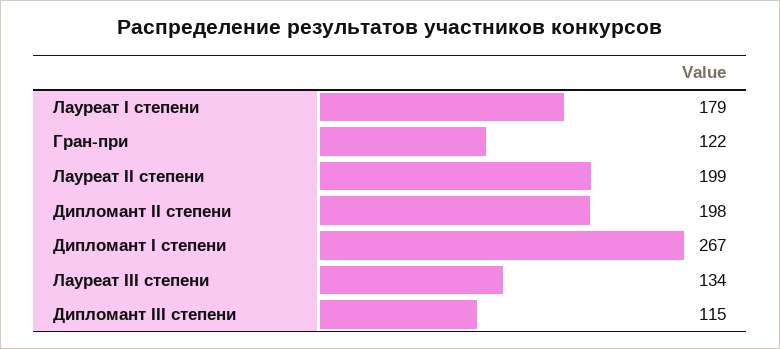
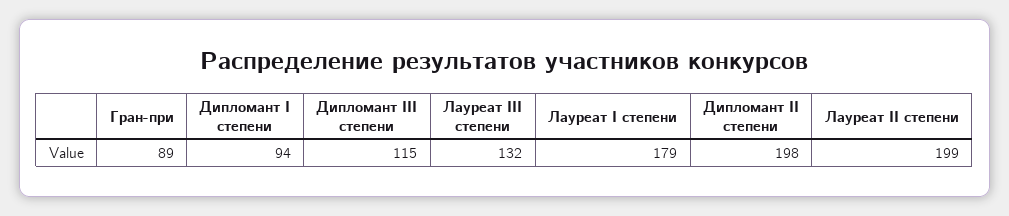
Гран-при: 122 -> 89
Дипломант I степени: 267 -> 94
Лауреат III степени: 134 -> 132

